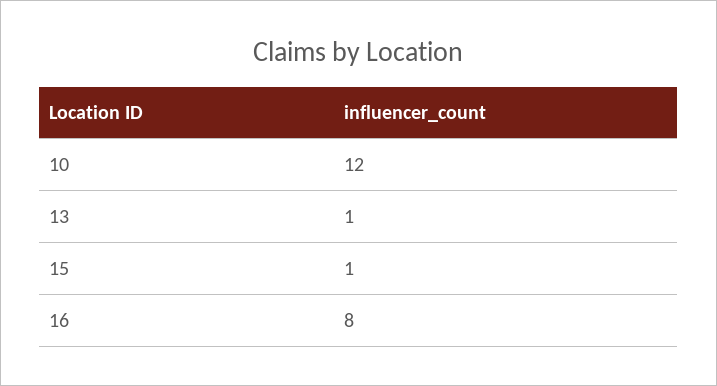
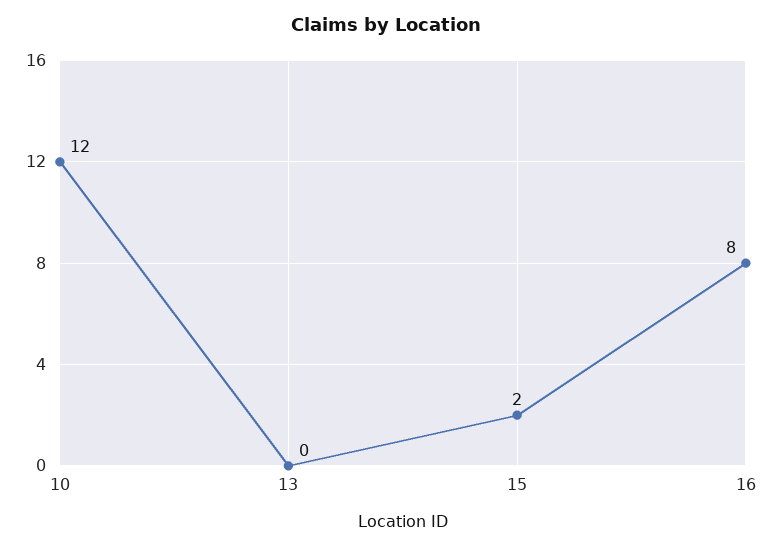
13: 1 -> 0
15: 1 -> 2

